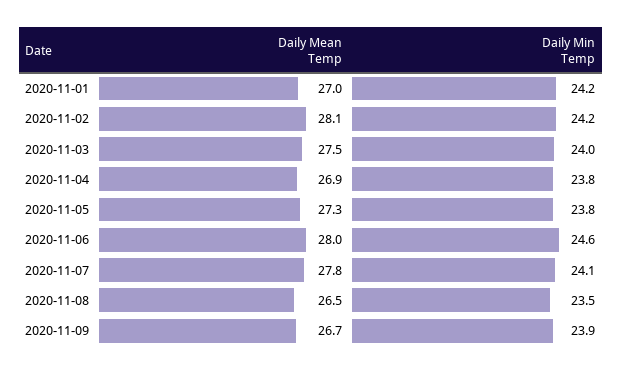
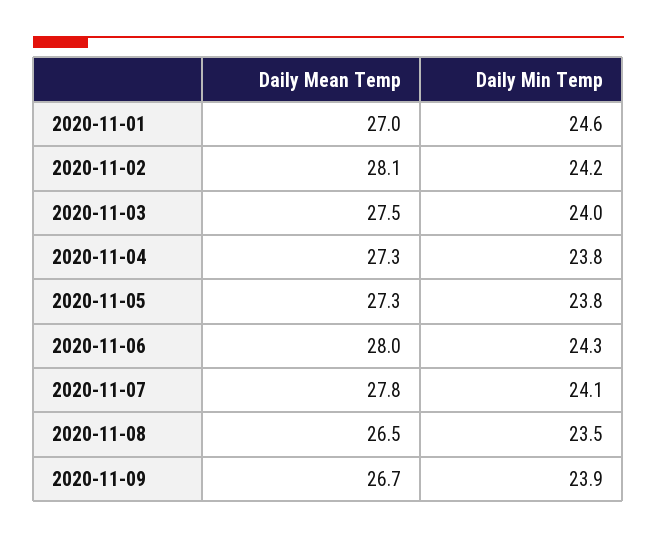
Daily Min Temp, 2020-11-01: 24.2 -> 24.6
Daily Mean Temp, 2020-11-04: 26.9 -> 27.3
Daily Min Temp, 2020-11-06: 24.6 -> 24.3

